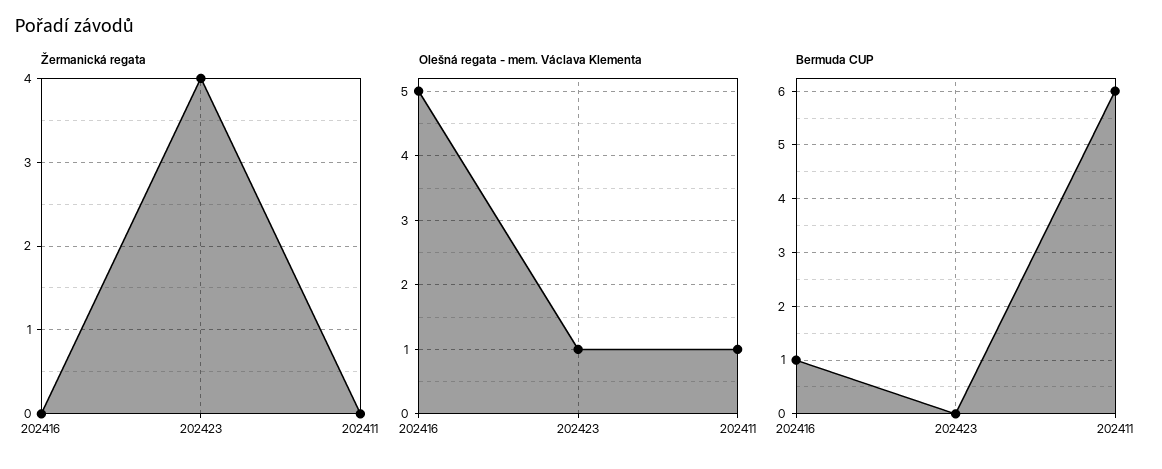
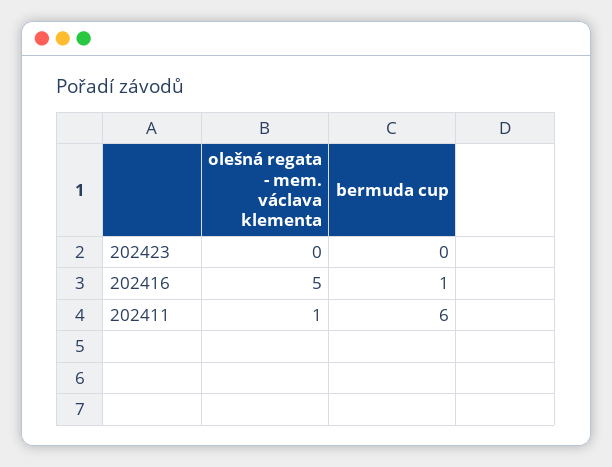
Žermanická regata, 202416: 0 -> none
Žermanická regata, 202423: 4 -> none
Žermanická regata, 202411: 0 -> none
Olešná regata - mem. Václava Klementa, 202423: 1 -> 0

